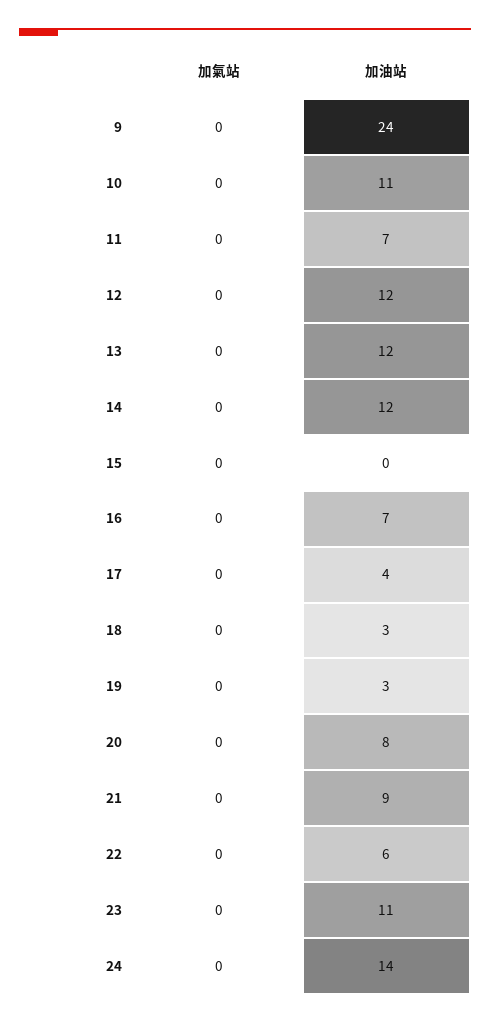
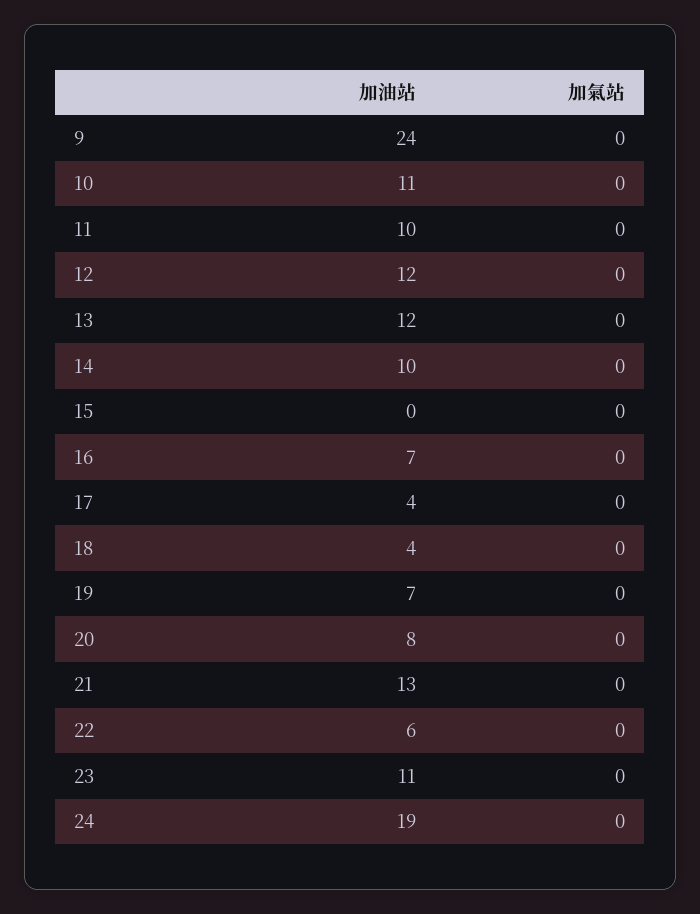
加油站, 11: 7 -> 10
加油站, 14: 12 -> 10
加油站, 18: 3 -> 4
加油站, 19: 3 -> 7
加油站, 21: 9 -> 13
加油站, 24: 14 -> 19

